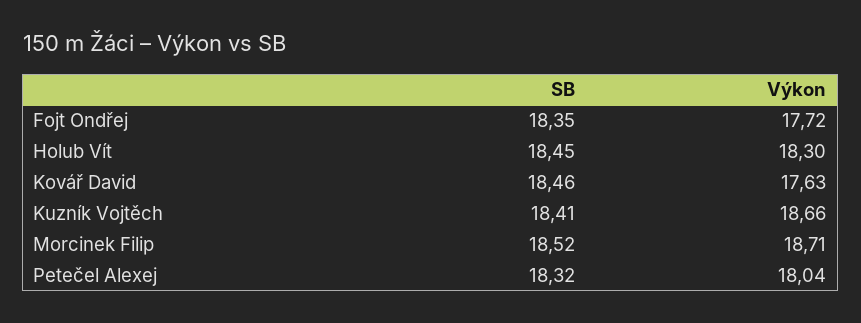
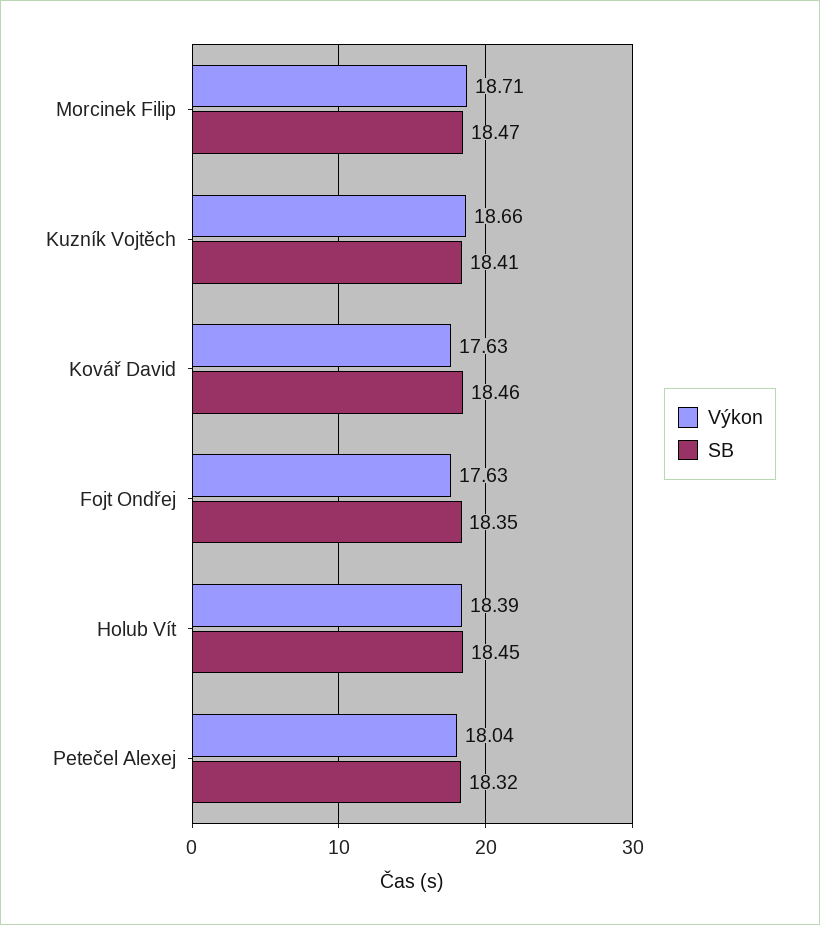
Výkon, Fojt Ondřej: 17.72 -> 17.63
Výkon, Holub Vít: 18.3 -> 18.39
SB, Morcinek Filip: 18.52 -> 18.47

